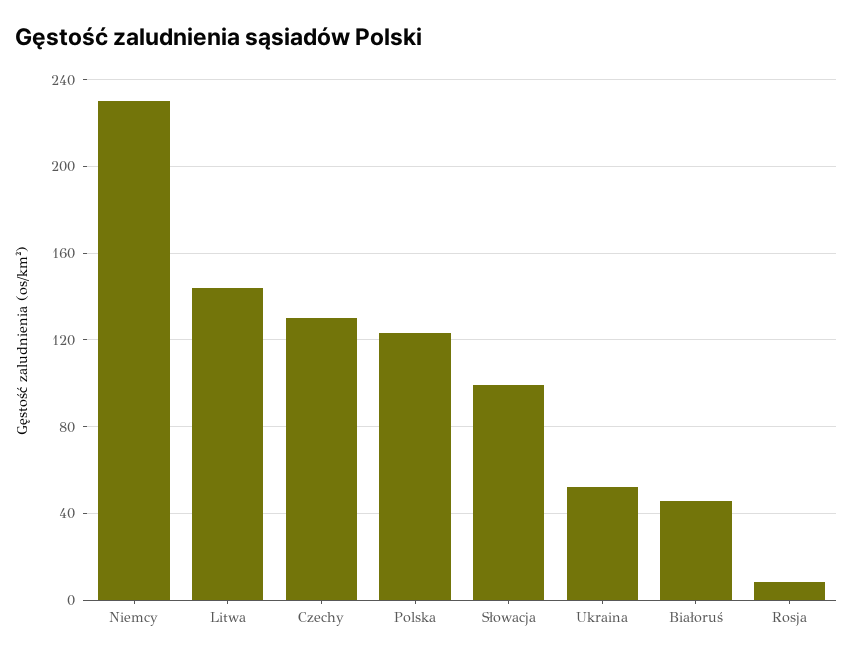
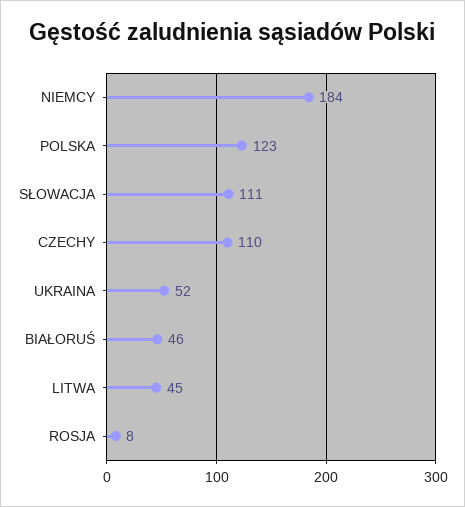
Niemcy: 230 -> 184
Litwa: 145 -> 45
Czechy: 130 -> 110
Słowacja: 100 -> 111

